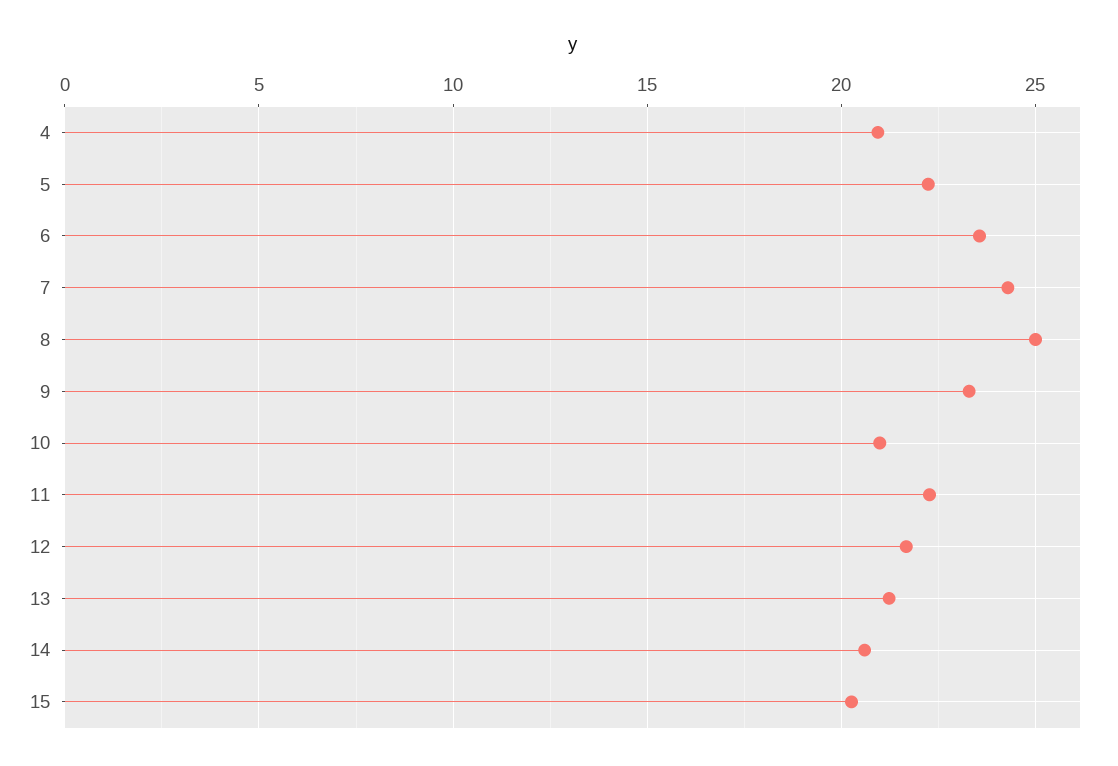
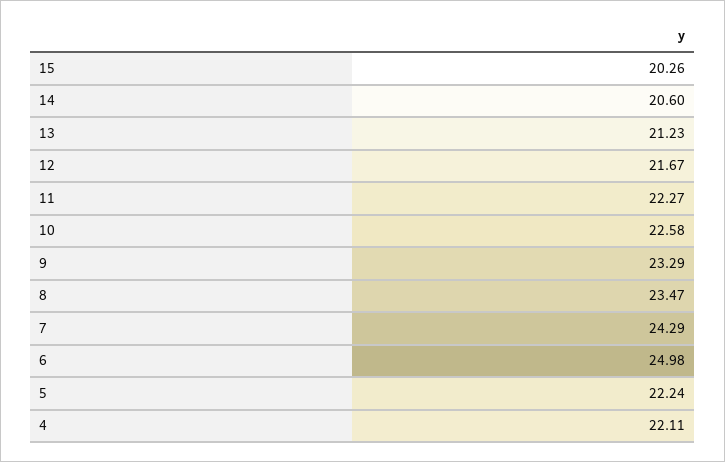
4: 21 -> 22.11
6: 23.5 -> 24.98
8: 25 -> 23.47
10: 21 -> 22.58

